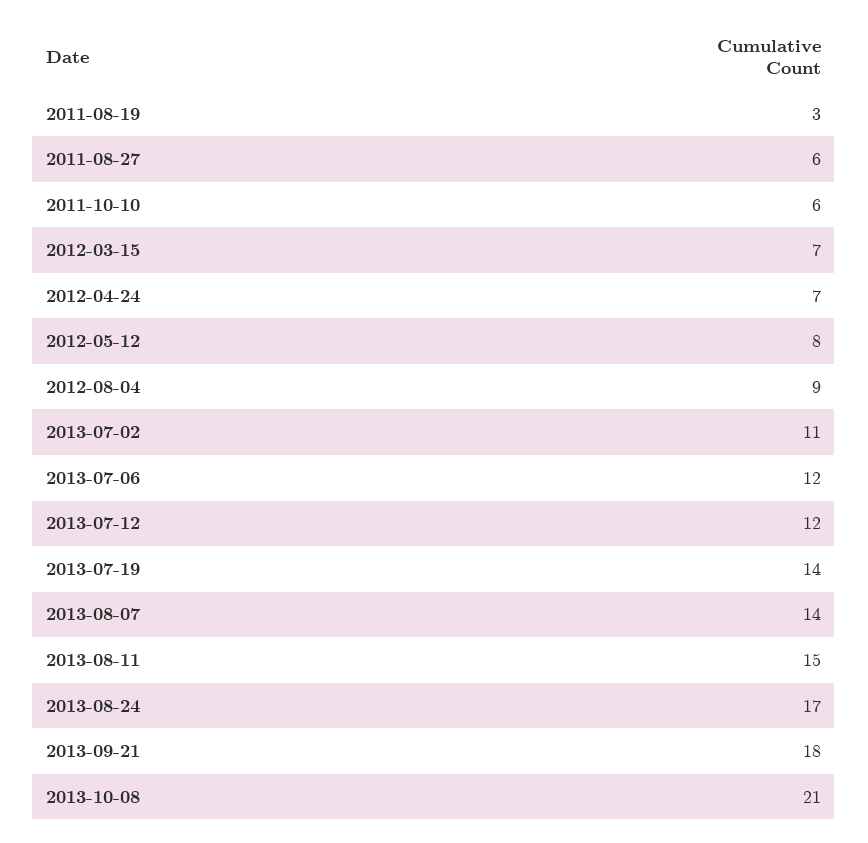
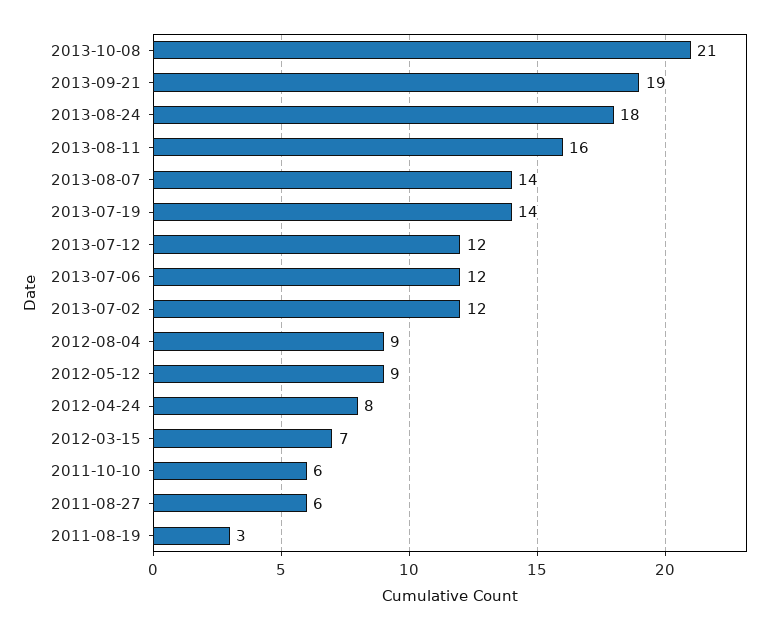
2012-04-24: 7 -> 8
2012-05-12: 8 -> 9
2013-07-02: 11 -> 12
2013-08-11: 15 -> 16
2013-08-24: 17 -> 18
2013-09-21: 18 -> 19

